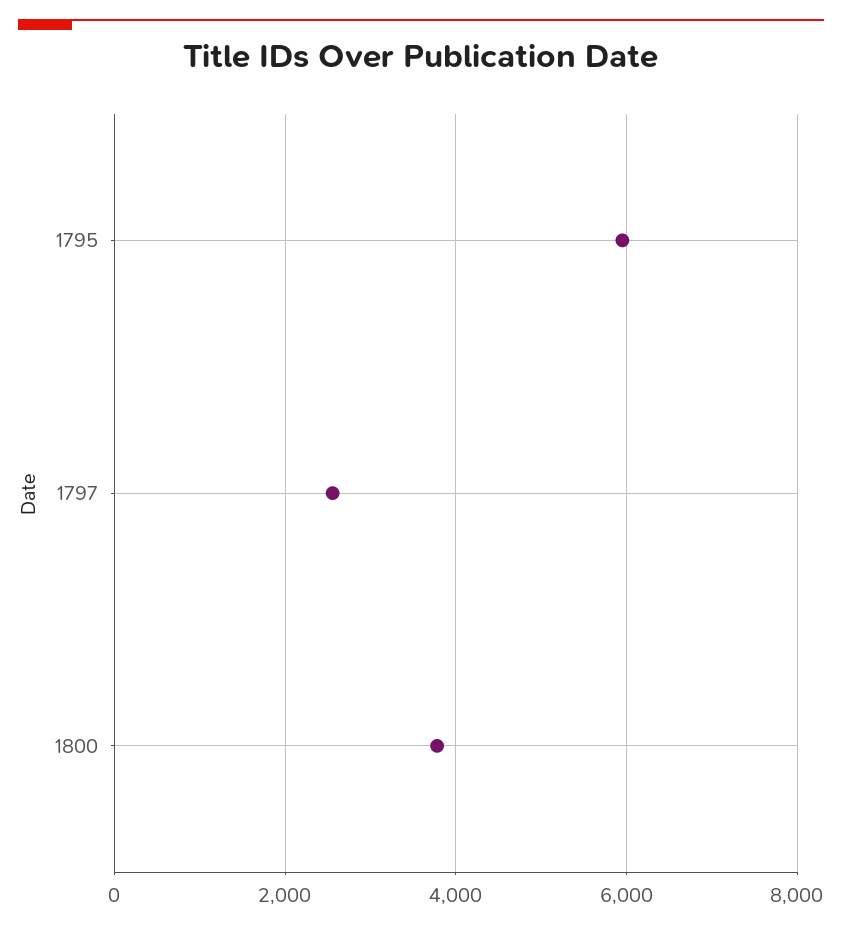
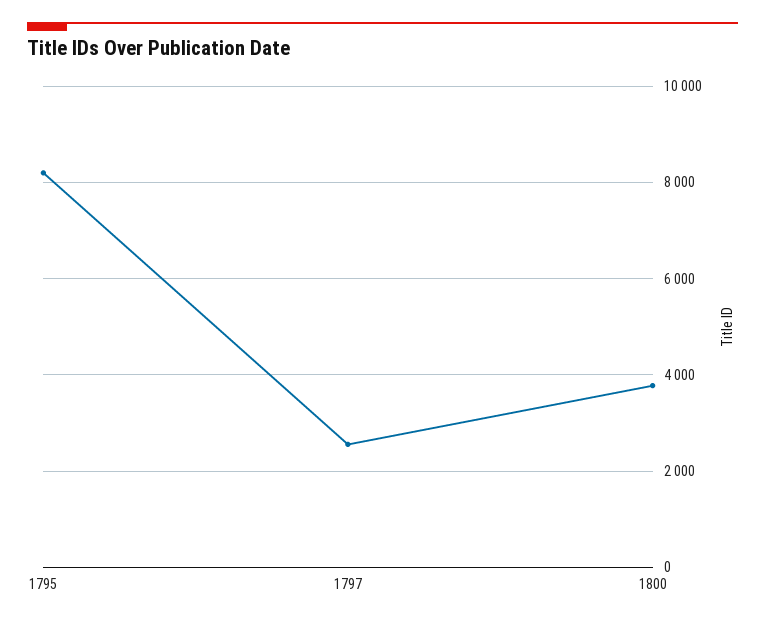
1795: 6000 -> 8200

